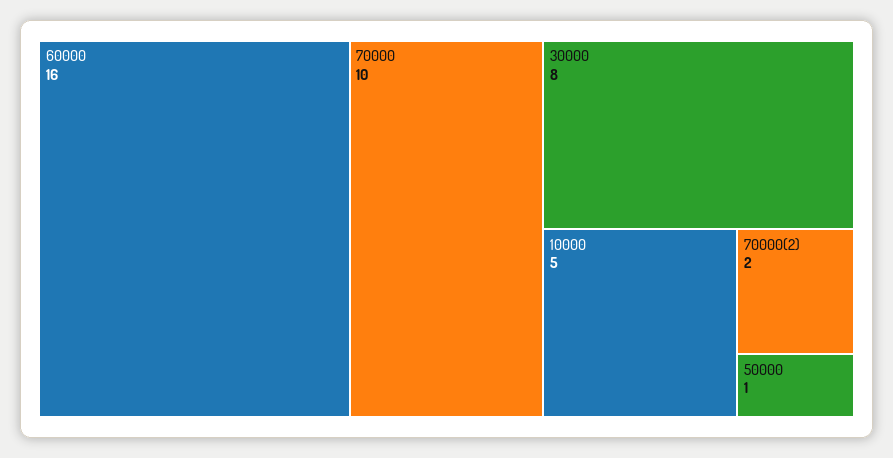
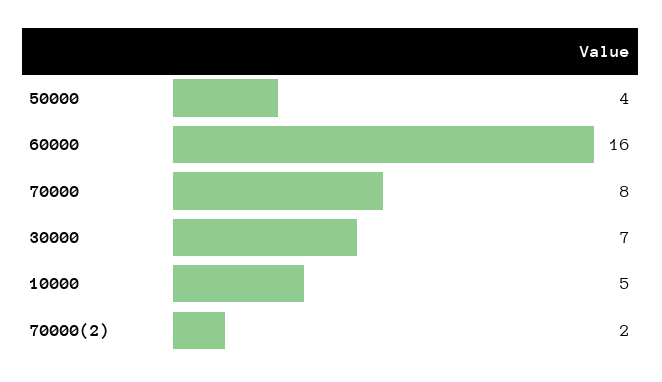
70000: 10 -> 8
30000: 8 -> 7
50000: 1 -> 4

